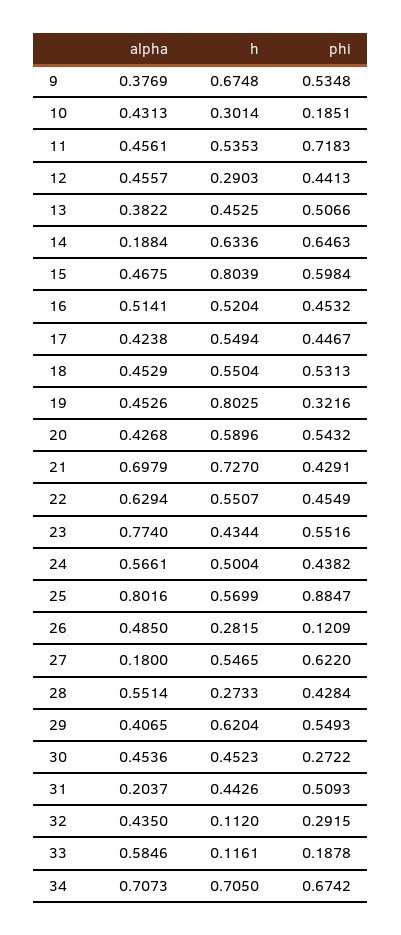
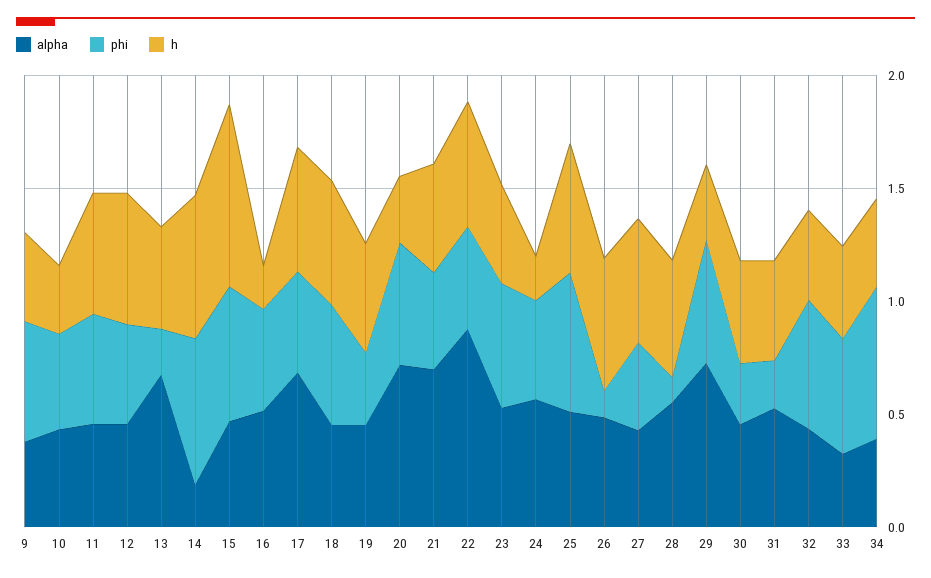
h, 9: 0.6748 -> 0.4
phi, 10: 0.1851 -> 0.4
phi, 11: 0.7183 -> 0.5
h, 12: 0.2903 -> 0.6
alpha, 13: 0.3822 -> 0.7
phi, 13: 0.5066 -> 0.2
h, 16: 0.5204 -> 0.2
alpha, 17: 0.4238 -> 0.7
h, 19: 0.8025 -> 0.5
alpha, 20: 0.4268 -> 0.7
h, 20: 0.5896 -> 0.3
h, 21: 0.727 -> 0.5
alpha, 22: 0.6294 -> 0.9
alpha, 23: 0.774 -> 0.5
h, 24: 0.5004 -> 0.2
alpha, 25: 0.8016 -> 0.5
phi, 25: 0.8847 -> 0.6
h, 26: 0.2815 -> 0.6
alpha, 27: 0.18 -> 0.4
phi, 27: 0.622 -> 0.4
h, 28: 0.2733 -> 0.5
phi, 28: 0.4284 -> 0.1
alpha, 29: 0.4065 -> 0.7
h, 29: 0.6204 -> 0.3
alpha, 31: 0.2037 -> 0.5
phi, 31: 0.5093 -> 0.2
h, 32: 0.112 -> 0.4
phi, 32: 0.2915 -> 0.6
alpha, 33: 0.5846 -> 0.3
h, 33: 0.1161 -> 0.4
phi, 33: 0.1878 -> 0.5
alpha, 34: 0.7073 -> 0.4
h, 34: 0.705 -> 0.4

